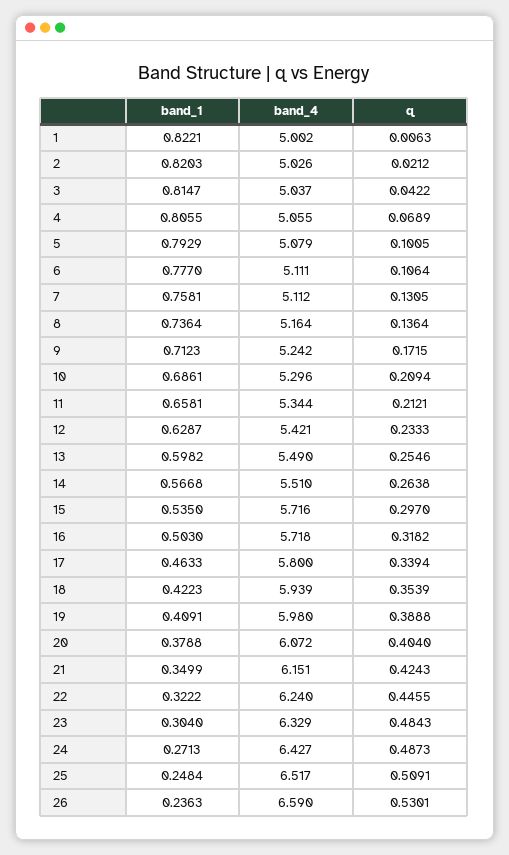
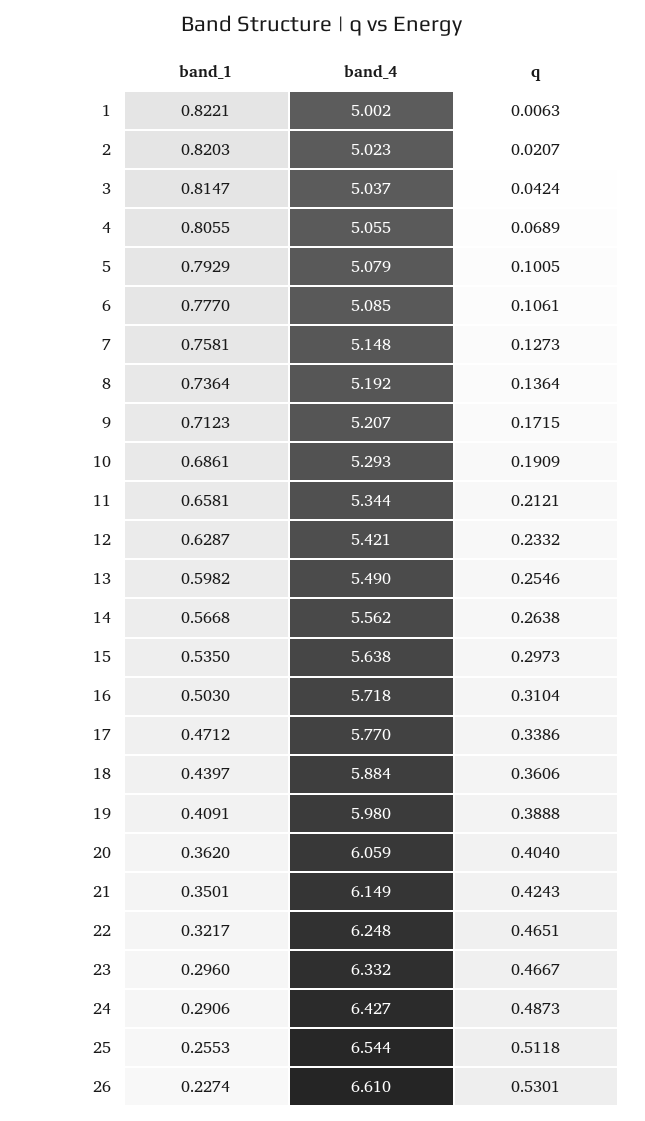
band_4, 2: 5.026 -> 5.023
q, 2: 0.0212 -> 0.0207
q, 3: 0.0422 -> 0.0424
band_4, 6: 5.111 -> 5.085
q, 6: 0.1064 -> 0.1061
band_4, 7: 5.112 -> 5.148
q, 7: 0.1305 -> 0.1273
band_4, 8: 5.164 -> 5.192
band_4, 9: 5.242 -> 5.207
band_4, 10: 5.296 -> 5.293
q, 10: 0.2094 -> 0.1909
q, 12: 0.2333 -> 0.2332
band_4, 14: 5.51 -> 5.562
band_4, 15: 5.716 -> 5.638
q, 15: 0.297 -> 0.2973
q, 16: 0.3182 -> 0.3104
band_1, 17: 0.4633 -> 0.4712
band_4, 17: 5.8 -> 5.77
q, 17: 0.3394 -> 0.3386
band_1, 18: 0.4223 -> 0.4397
band_4, 18: 5.939 -> 5.884
q, 18: 0.3539 -> 0.3606
band_1, 20: 0.3788 -> 0.362
band_4, 20: 6.072 -> 6.059
band_1, 21: 0.3499 -> 0.3501
band_4, 21: 6.151 -> 6.149
band_1, 22: 0.3222 -> 0.3217
band_4, 22: 6.24 -> 6.248
q, 22: 0.4455 -> 0.4651
band_1, 23: 0.304 -> 0.296
band_4, 23: 6.329 -> 6.332
q, 23: 0.4843 -> 0.4667
band_1, 24: 0.2713 -> 0.2906
band_1, 25: 0.2484 -> 0.2553
band_4, 25: 6.517 -> 6.544
q, 25: 0.5091 -> 0.5118
band_1, 26: 0.2363 -> 0.2274
band_4, 26: 6.59 -> 6.61

